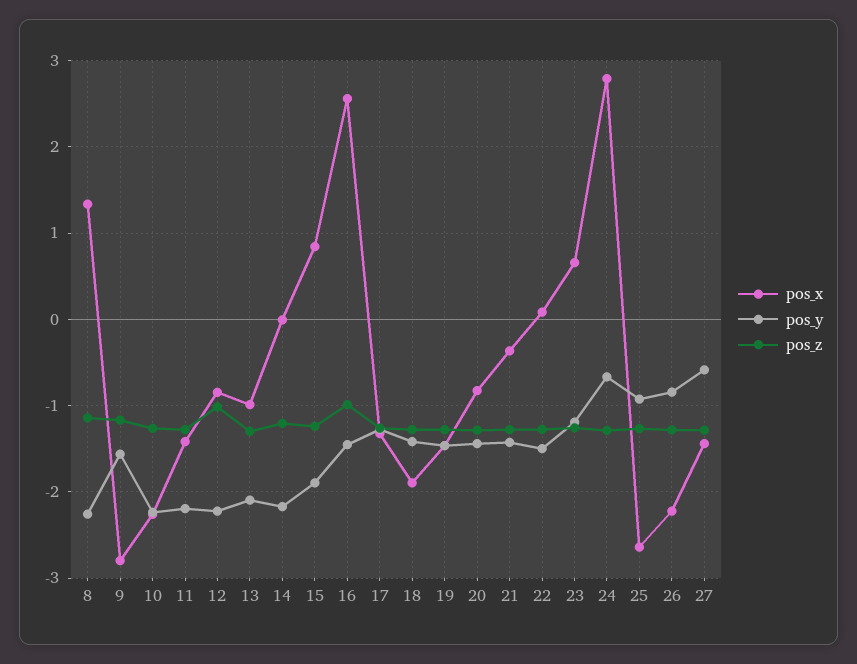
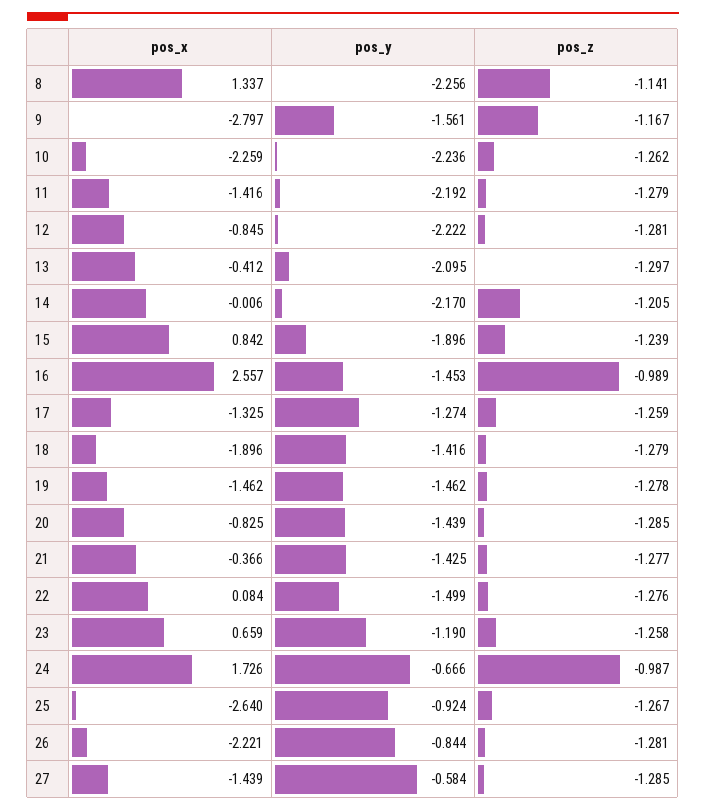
pos_z, 12: -1 -> -1.281
pos_x, 13: -1 -> -0.412
pos_x, 24: 2.8 -> 1.726
pos_z, 24: -1.3 -> -0.987

